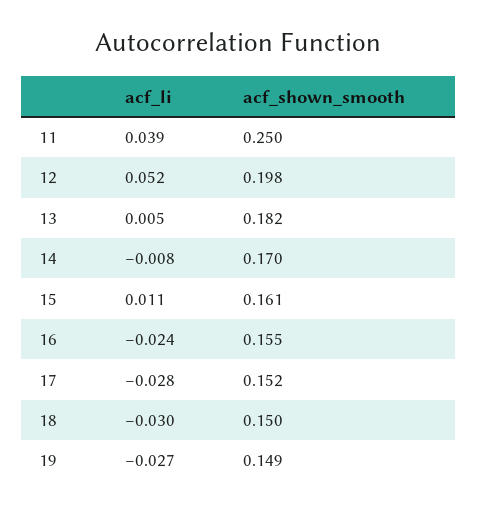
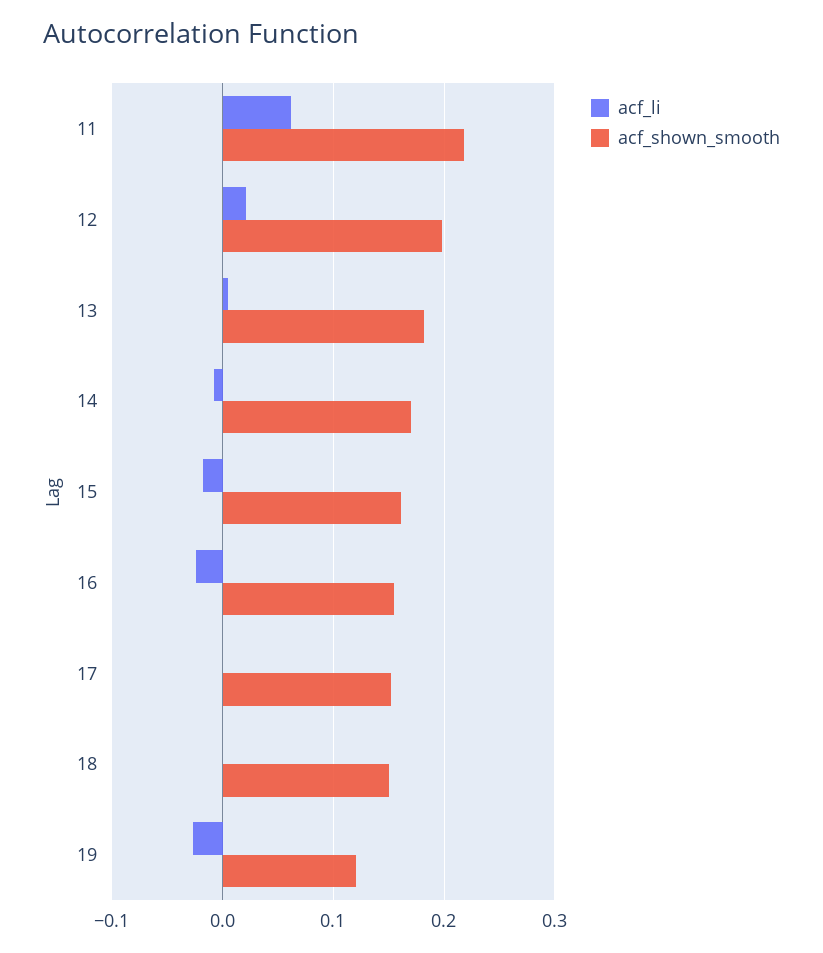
acf_li, 11: 0.039 -> 0.06
acf_shown_smooth, 11: 0.25 -> 0.22
acf_li, 12: 0.052 -> 0.02
acf_li, 15: 0.011 -> -0.02
acf_li, 17: -0.028 -> 0
acf_li, 18: -0.03 -> 0
acf_shown_smooth, 19: 0.149 -> 0.12

